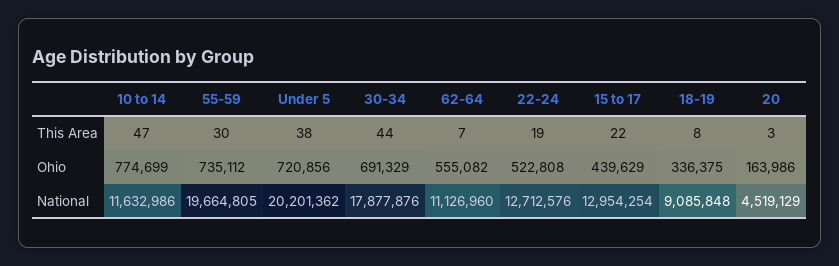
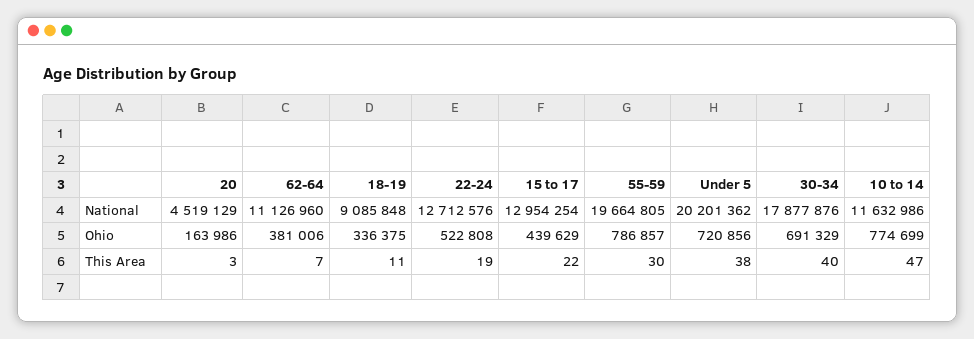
30-34, This Area: 44 -> 40
18-19, This Area: 8 -> 11
55-59, Ohio: 735112 -> 786857
62-64, Ohio: 555082 -> 381006

